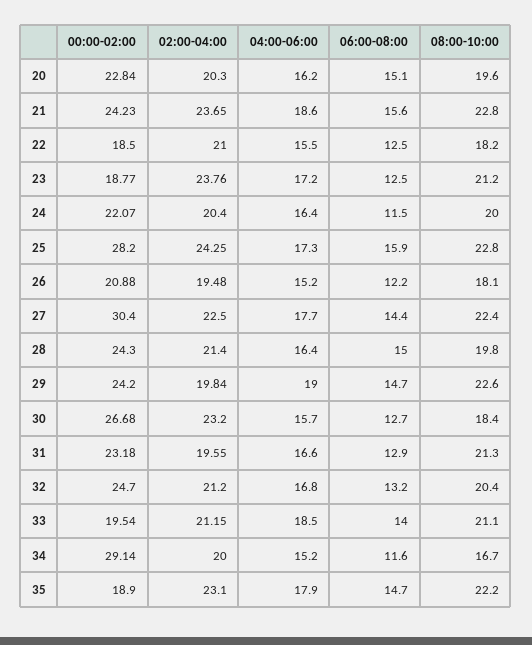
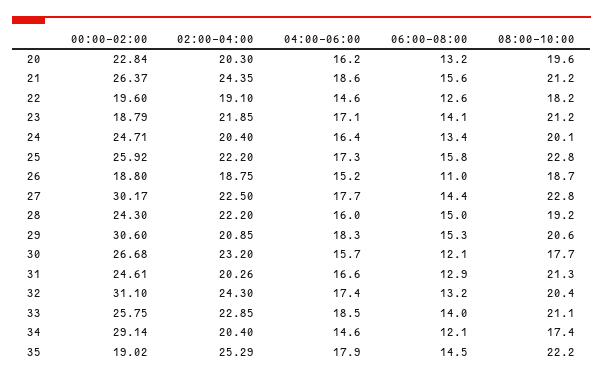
06:00-08:00, 20: 15.1 -> 13.2
00:00-02:00, 21: 24.23 -> 26.37
02:00-04:00, 21: 23.65 -> 24.35
08:00-10:00, 21: 22.8 -> 21.2
00:00-02:00, 22: 18.5 -> 19.6
02:00-04:00, 22: 21 -> 19.1
04:00-06:00, 22: 15.5 -> 14.6
06:00-08:00, 22: 12.5 -> 12.6
00:00-02:00, 23: 18.77 -> 18.79
02:00-04:00, 23: 23.76 -> 21.85
04:00-06:00, 23: 17.2 -> 17.1
06:00-08:00, 23: 12.5 -> 14.1
00:00-02:00, 24: 22.07 -> 24.71
06:00-08:00, 24: 11.5 -> 13.4
08:00-10:00, 24: 20 -> 20.1
00:00-02:00, 25: 28.2 -> 25.92
02:00-04:00, 25: 24.25 -> 22.2
06:00-08:00, 25: 15.9 -> 15.8
00:00-02:00, 26: 20.88 -> 18.8
02:00-04:00, 26: 19.48 -> 18.75
06:00-08:00, 26: 12.2 -> 11
08:00-10:00, 26: 18.1 -> 18.7
00:00-02:00, 27: 30.4 -> 30.17
08:00-10:00, 27: 22.4 -> 22.8
02:00-04:00, 28: 21.4 -> 22.2
04:00-06:00, 28: 16.4 -> 16
08:00-10:00, 28: 19.8 -> 19.2
00:00-02:00, 29: 24.2 -> 30.6
02:00-04:00, 29: 19.84 -> 20.85
04:00-06:00, 29: 19 -> 18.3
06:00-08:00, 29: 14.7 -> 15.3
08:00-10:00, 29: 22.6 -> 20.6
06:00-08:00, 30: 12.7 -> 12.1
08:00-10:00, 30: 18.4 -> 17.7
00:00-02:00, 31: 23.18 -> 24.61
02:00-04:00, 31: 19.55 -> 20.26
00:00-02:00, 32: 24.7 -> 31.1
02:00-04:00, 32: 21.2 -> 24.3
04:00-06:00, 32: 16.8 -> 17.4
00:00-02:00, 33: 19.54 -> 25.75
02:00-04:00, 33: 21.15 -> 22.85
02:00-04:00, 34: 20 -> 20.4
04:00-06:00, 34: 15.2 -> 14.6
06:00-08:00, 34: 11.6 -> 12.1
08:00-10:00, 34: 16.7 -> 17.4
00:00-02:00, 35: 18.9 -> 19.02
02:00-04:00, 35: 23.1 -> 25.29
06:00-08:00, 35: 14.7 -> 14.5

